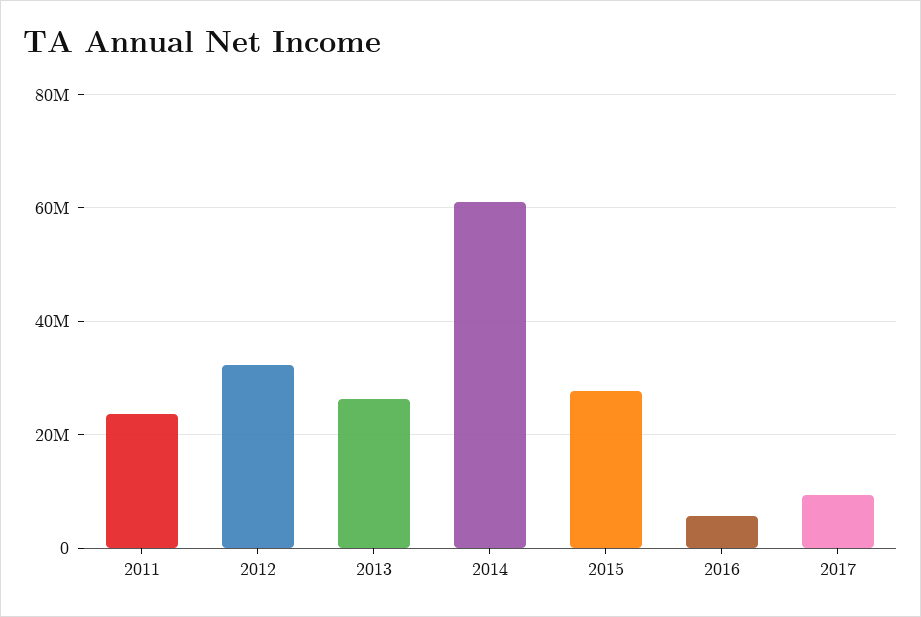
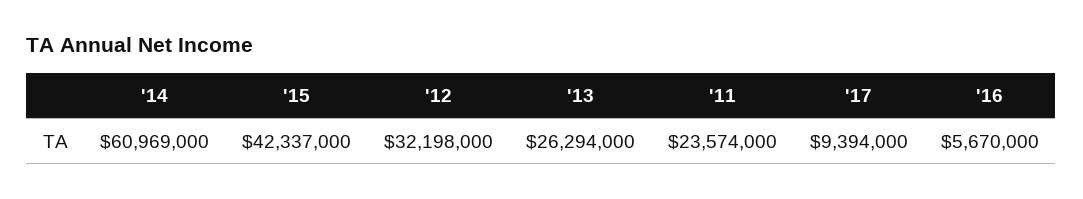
2015: 28000000 -> 42337000

